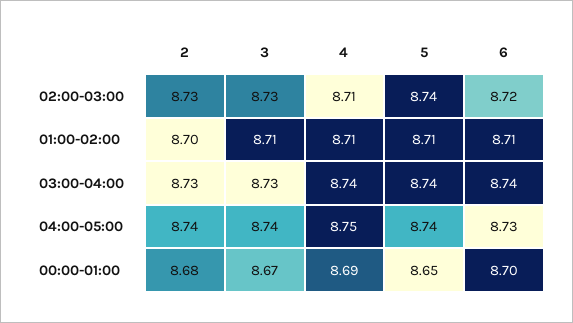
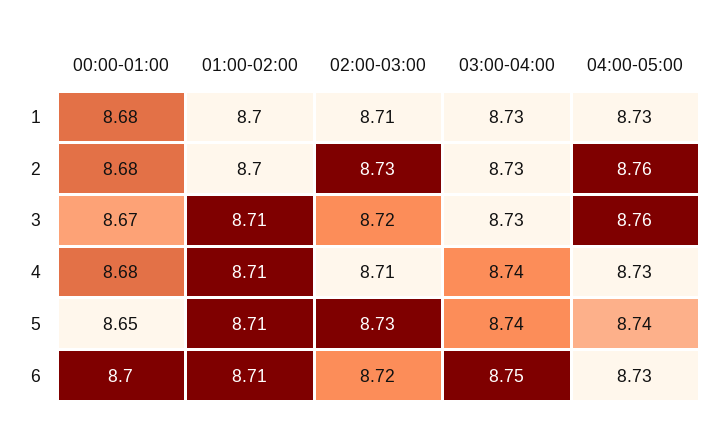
3, 02:00-03:00: 8.73 -> 8.72
5, 02:00-03:00: 8.74 -> 8.73
6, 03:00-04:00: 8.74 -> 8.75
2, 04:00-05:00: 8.74 -> 8.76
3, 04:00-05:00: 8.74 -> 8.76
4, 04:00-05:00: 8.75 -> 8.73
4, 00:00-01:00: 8.69 -> 8.68
1, 00:00-01:00: none -> 8.68
1, 01:00-02:00: none -> 8.7
1, 02:00-03:00: none -> 8.71
1, 03:00-04:00: none -> 8.73
1, 04:00-05:00: none -> 8.73

